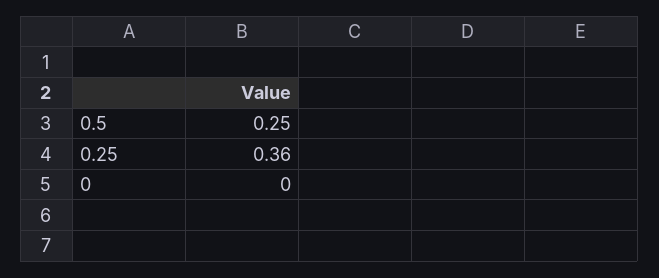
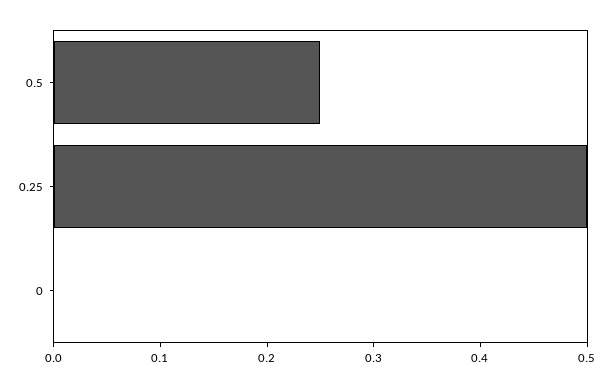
0.25: 0.36 -> 0.5

